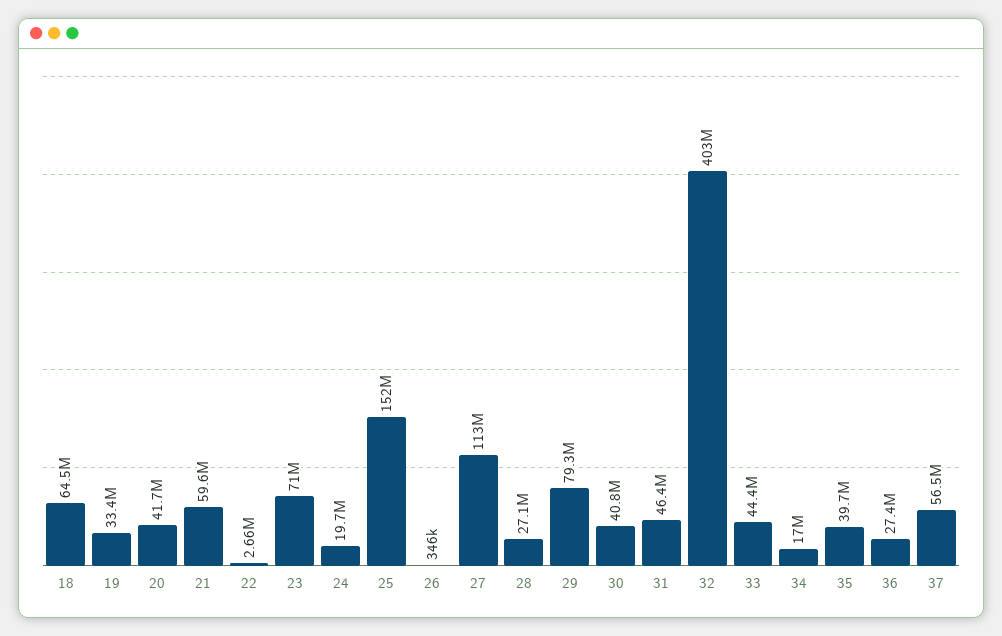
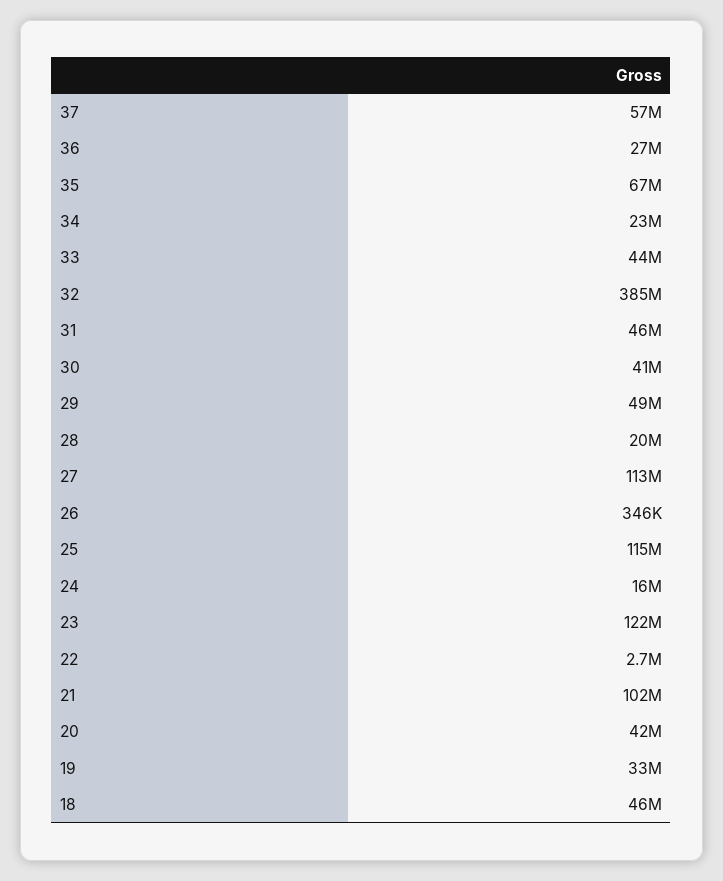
18: 64500000 -> 46000000
21: 59600000 -> 102000000
23: 71000000 -> 122000000
24: 19700000 -> 16000000
25: 152000000 -> 115000000
28: 27100000 -> 20000000
29: 79300000 -> 49000000
32: 403000000 -> 385000000
34: 17000000 -> 23000000
35: 39700000 -> 67000000

